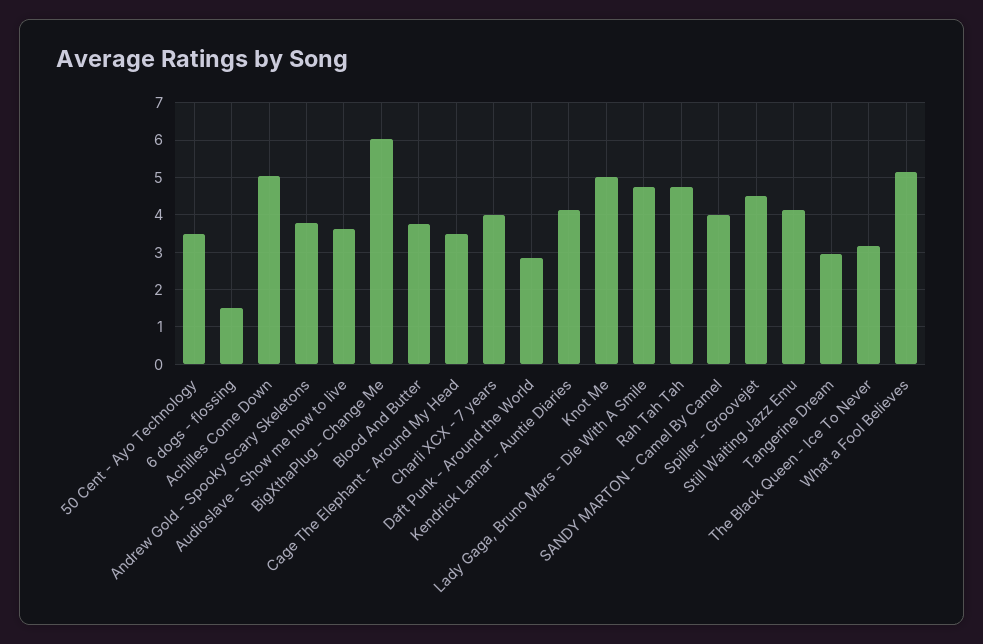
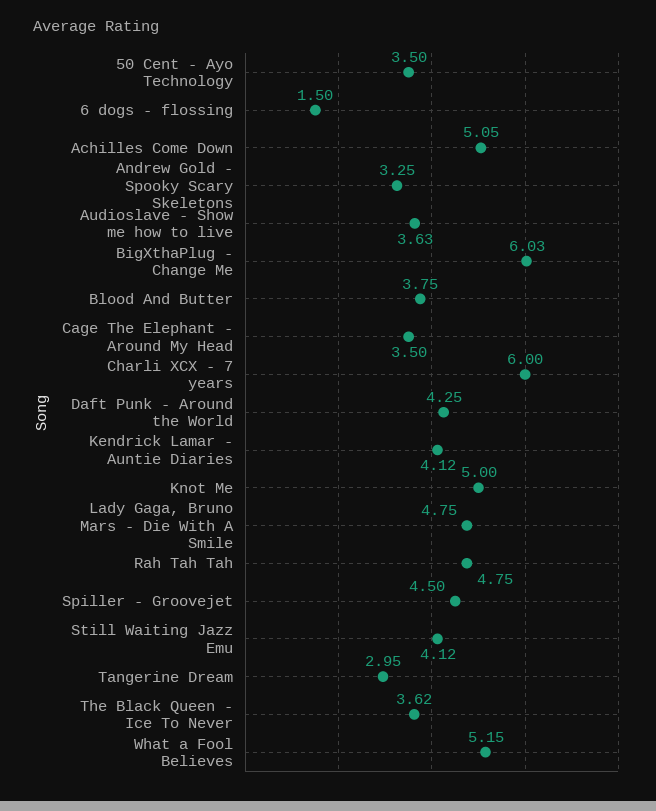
Andrew Gold - Spooky Scary Skeletons: 3.8 -> 3.25
Charli XCX - 7 years: 4 -> 6
Daft Punk - Around the World: 2.8 -> 4.25
SANDY MARTON - Camel By Camel: 4 -> none
The Black Queen - Ice To Never: 3.2 -> 3.62

